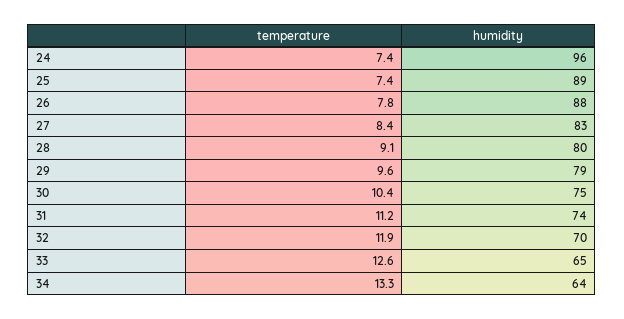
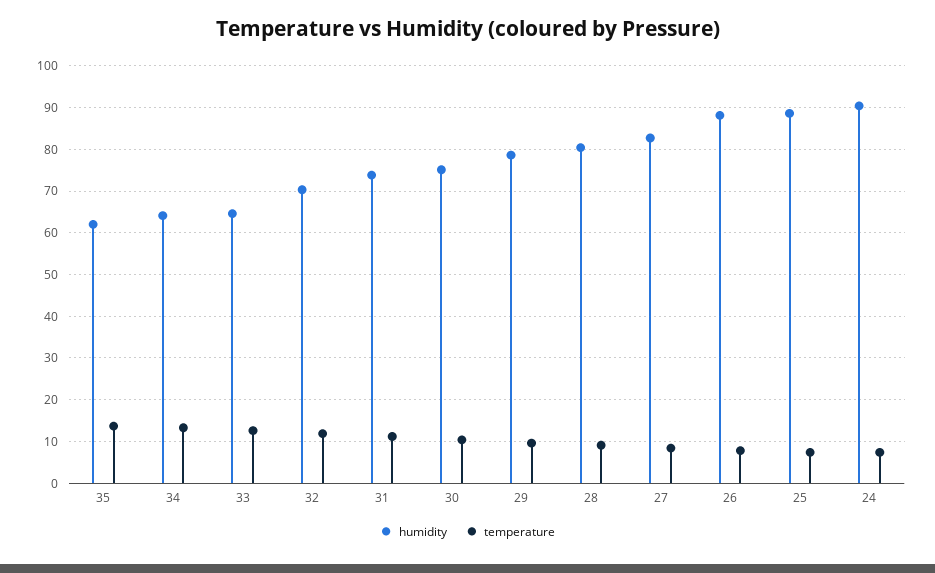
humidity, 24: 96 -> 90
humidity, 35: none -> 62
temperature, 35: none -> 14

